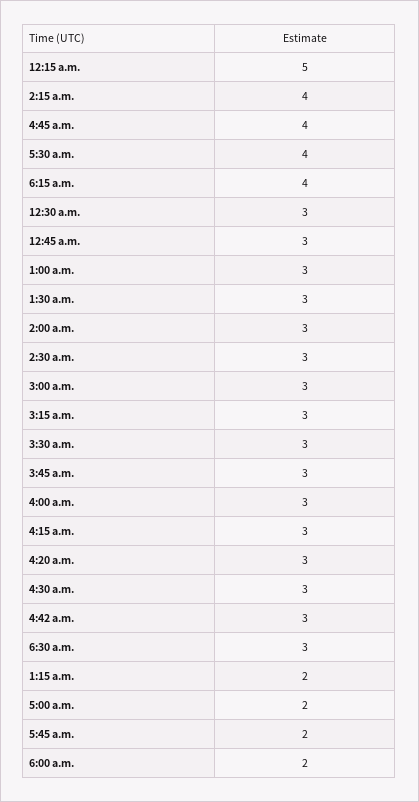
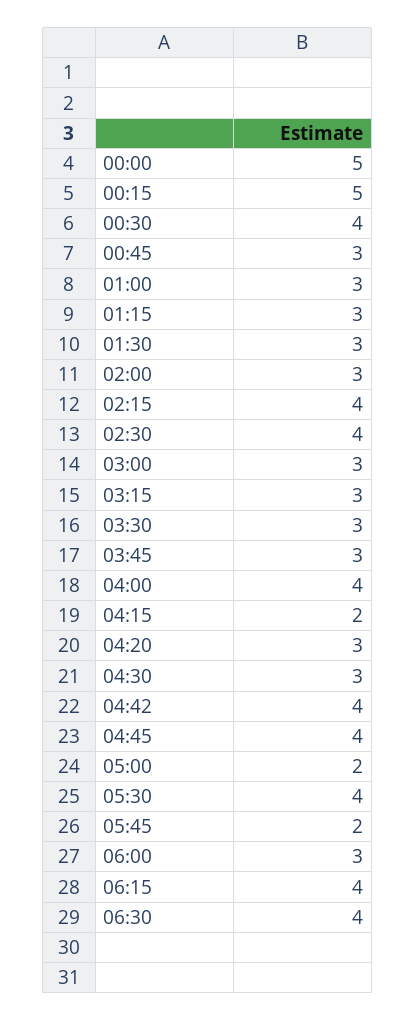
12:30 a.m.: 3 -> 4
2:30 a.m.: 3 -> 4
4:00 a.m.: 3 -> 4
4:15 a.m.: 3 -> 2
4:42 a.m.: 3 -> 4
6:30 a.m.: 3 -> 4
1:15 a.m.: 2 -> 3
6:00 a.m.: 2 -> 3
00:00: none -> 5

